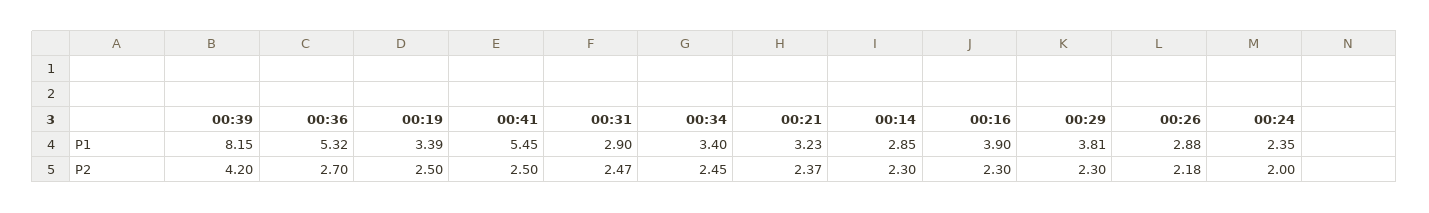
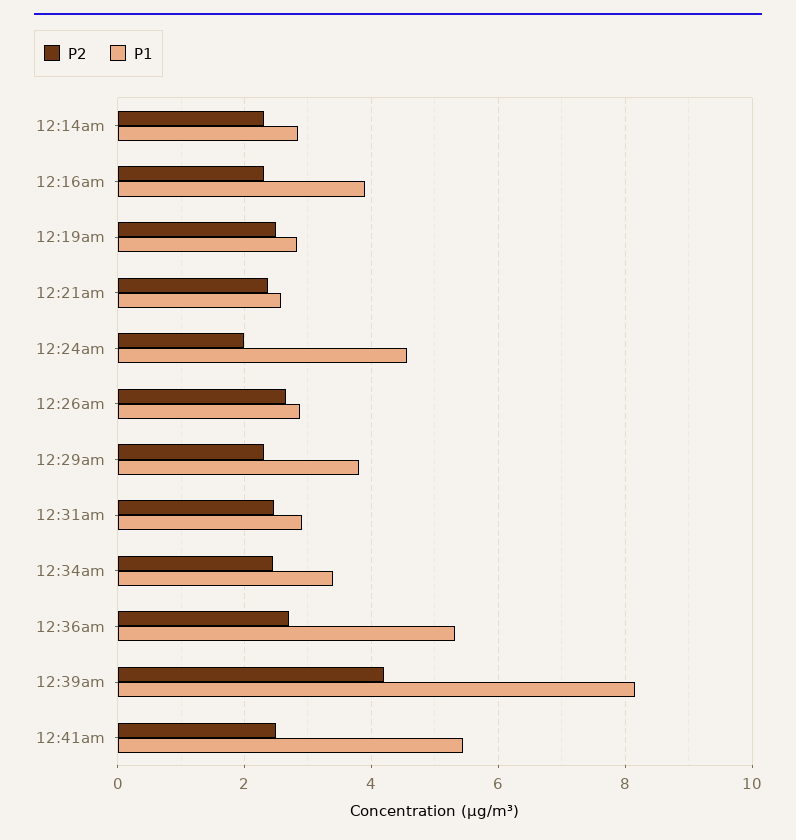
P1, 00:19: 3.39 -> 2.8
P1, 00:21: 3.23 -> 2.6
P1, 00:24: 2.35 -> 4.6
P2, 00:26: 2.18 -> 2.6

